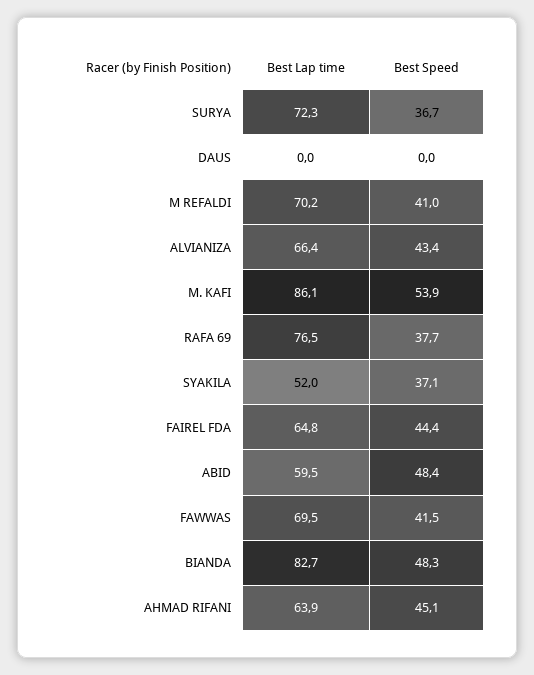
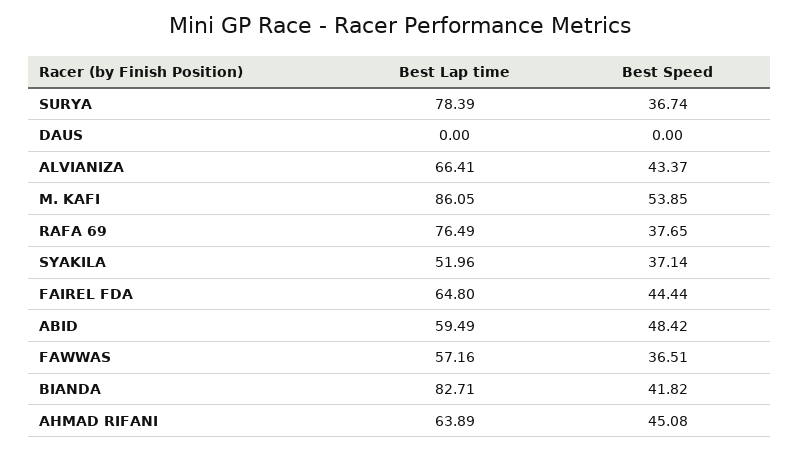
Best Lap time, SURYA: 72.3 -> 78.39
Best Lap time, M REFALDI: 70.2 -> none
Best Speed, M REFALDI: 41 -> none
Best Lap time, FAWWAS: 69.5 -> 57.16
Best Speed, FAWWAS: 41.5 -> 36.51
Best Speed, BIANDA: 48.3 -> 41.82

